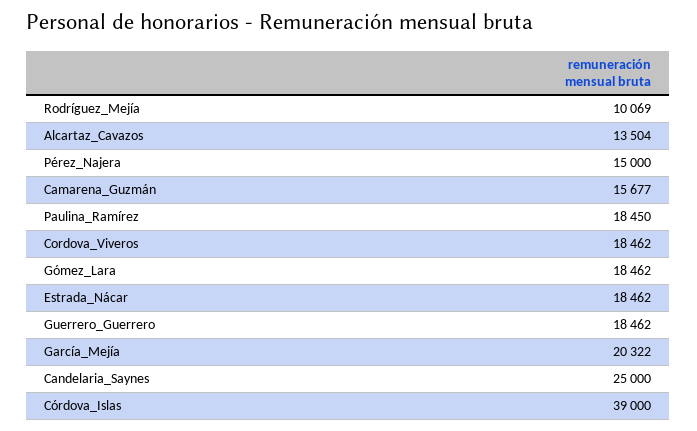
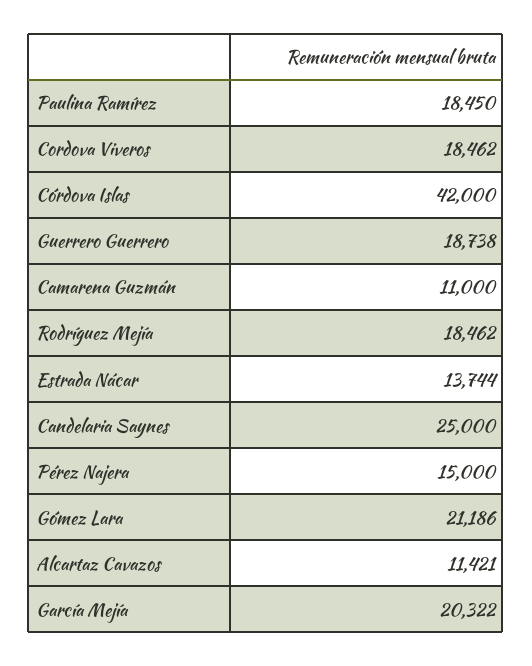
Rodríguez_Mejía: 10069 -> 18462
Alcartaz_Cavazos: 13504 -> 11421
Camarena_Guzmán: 15677 -> 11000
Gómez_Lara: 18462 -> 21186
Estrada_Nácar: 18462 -> 13744
Guerrero_Guerrero: 18462 -> 18738
Córdova_Islas: 39000 -> 42000

